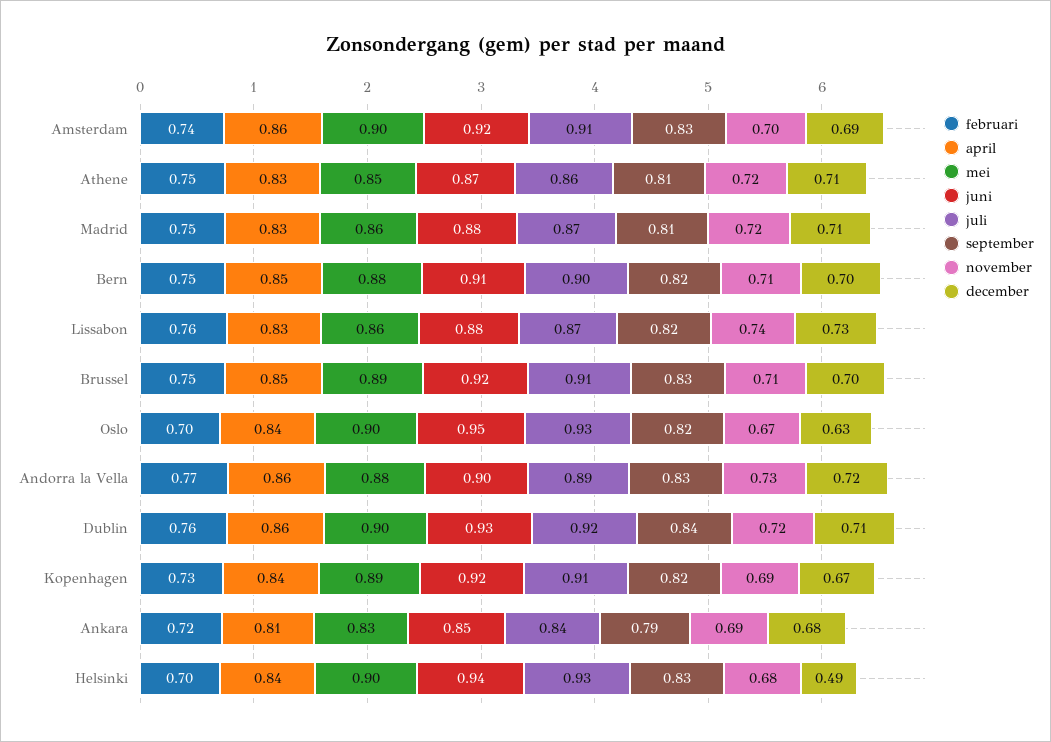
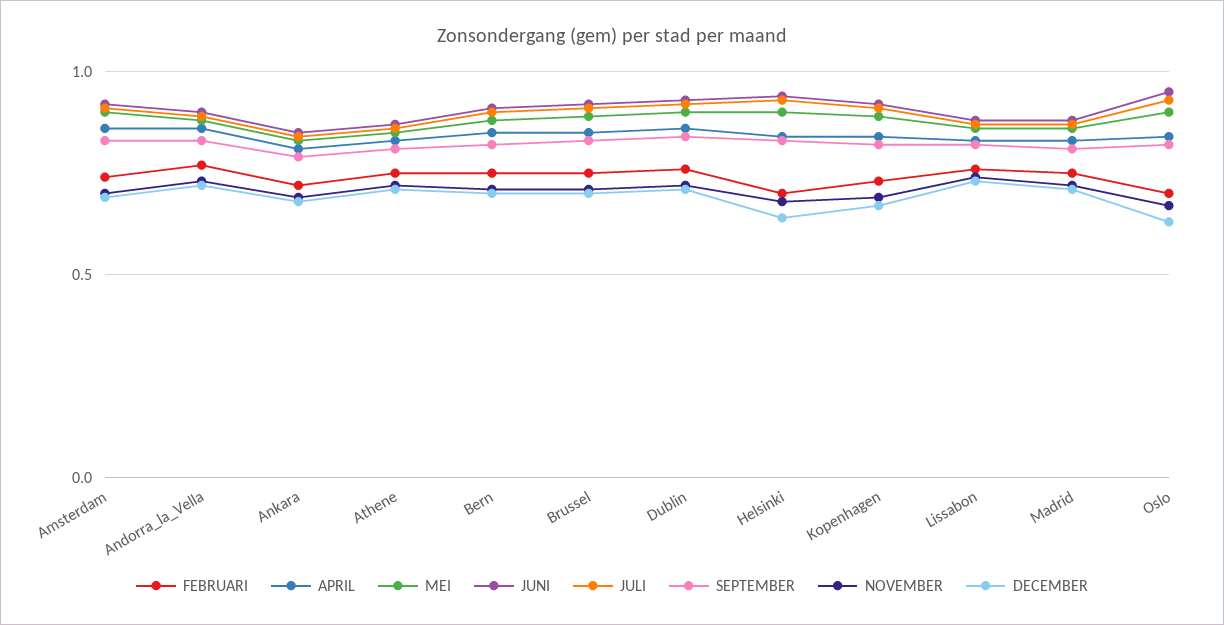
december, Helsinki: 0.49 -> 0.65

